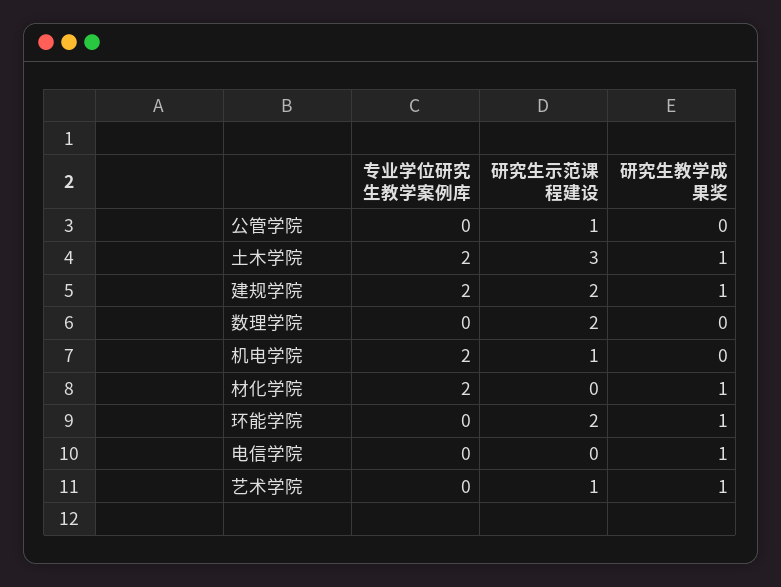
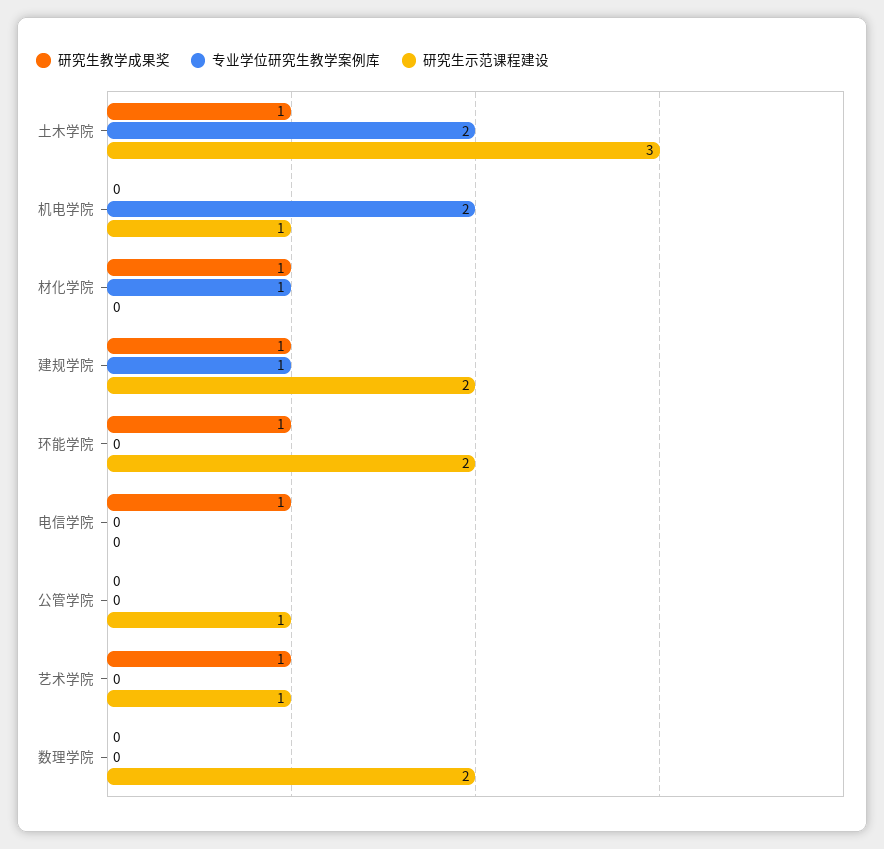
专业学位研究生教学案例库, 建规学院: 2 -> 1
专业学位研究生教学案例库, 材化学院: 2 -> 1

